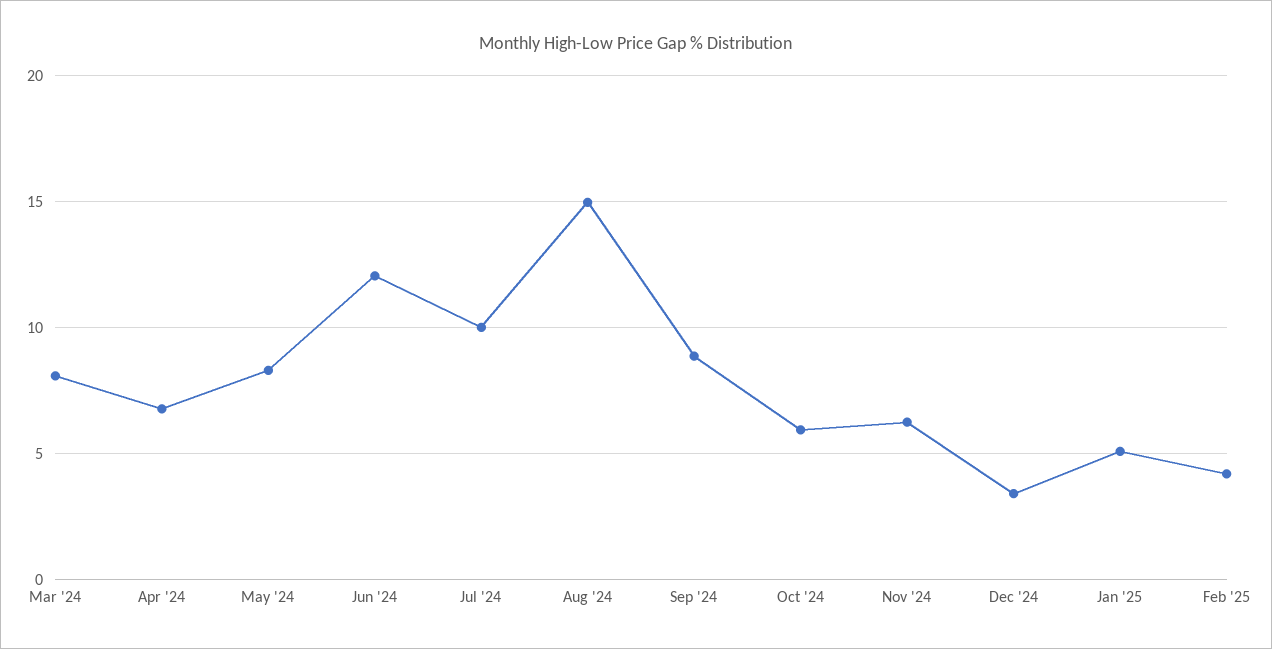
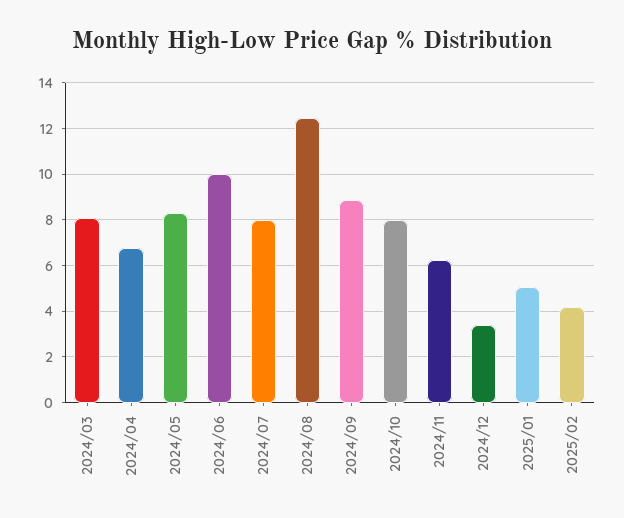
Jun '24: 12 -> 10
Jul '24: 10 -> 8
Aug '24: 15 -> 12.5
Oct '24: 6 -> 8

